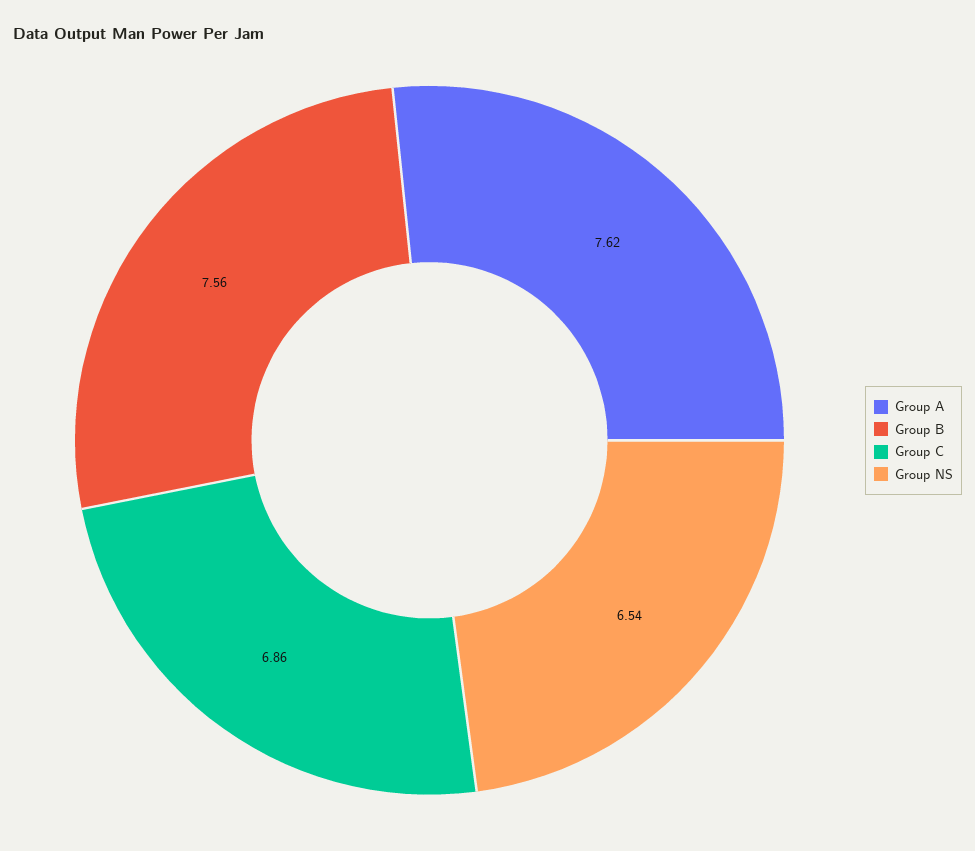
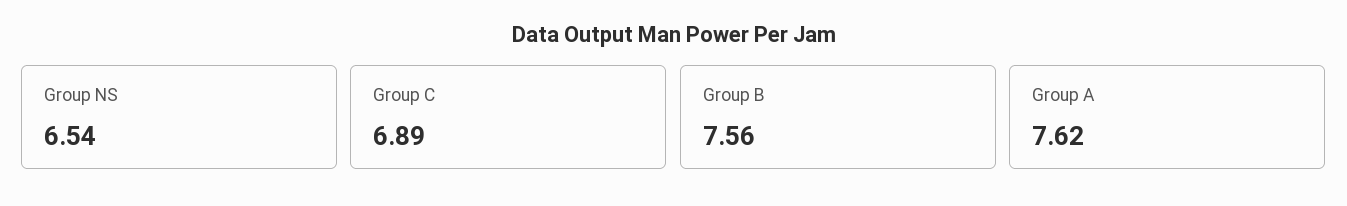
Group C: 6.86 -> 6.89

